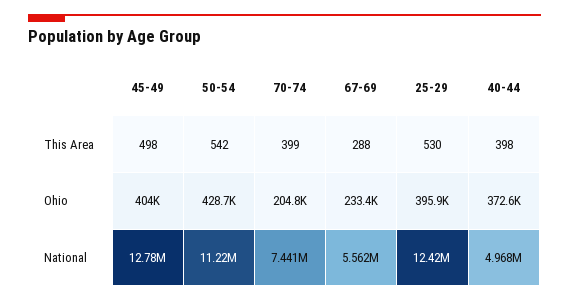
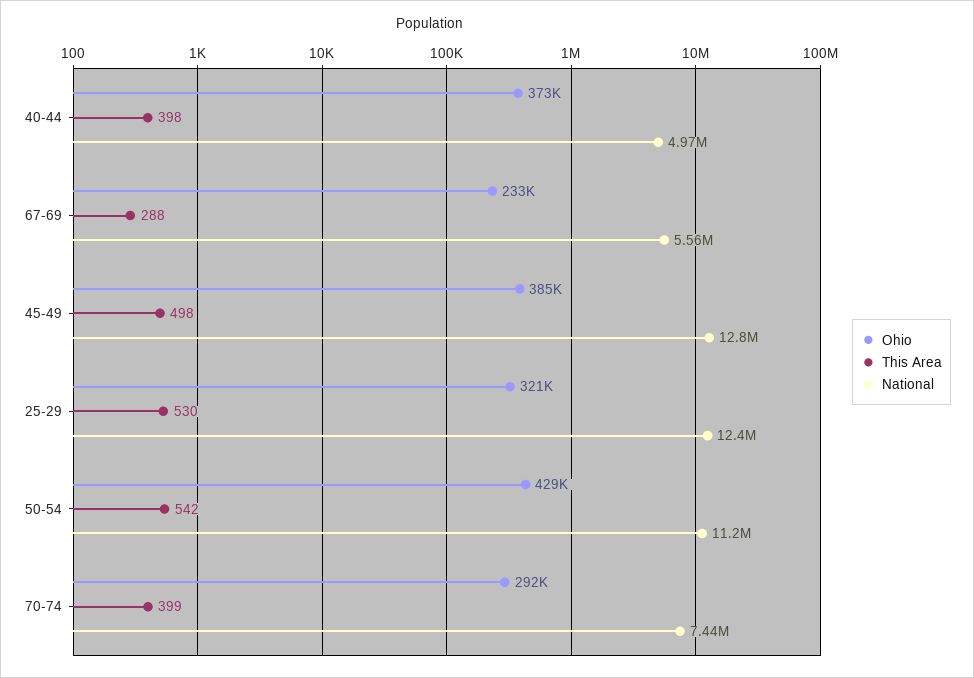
Ohio, 45-49: 404000 -> 385000
Ohio, 70-74: 204800 -> 292000
Ohio, 25-29: 395900 -> 321000

